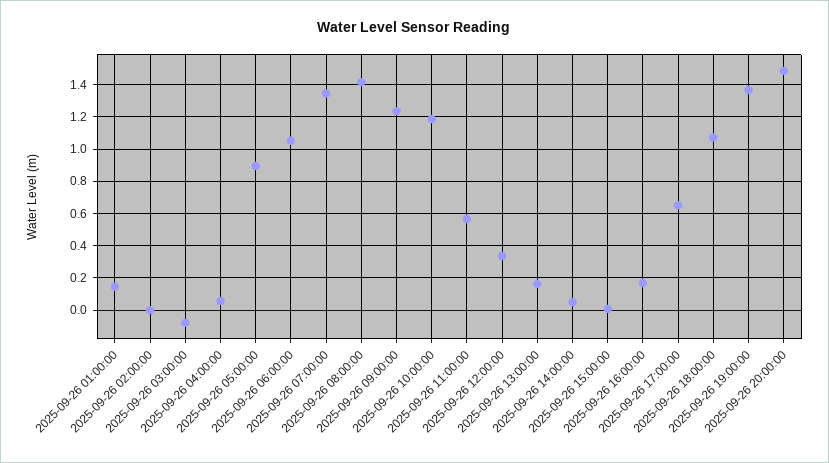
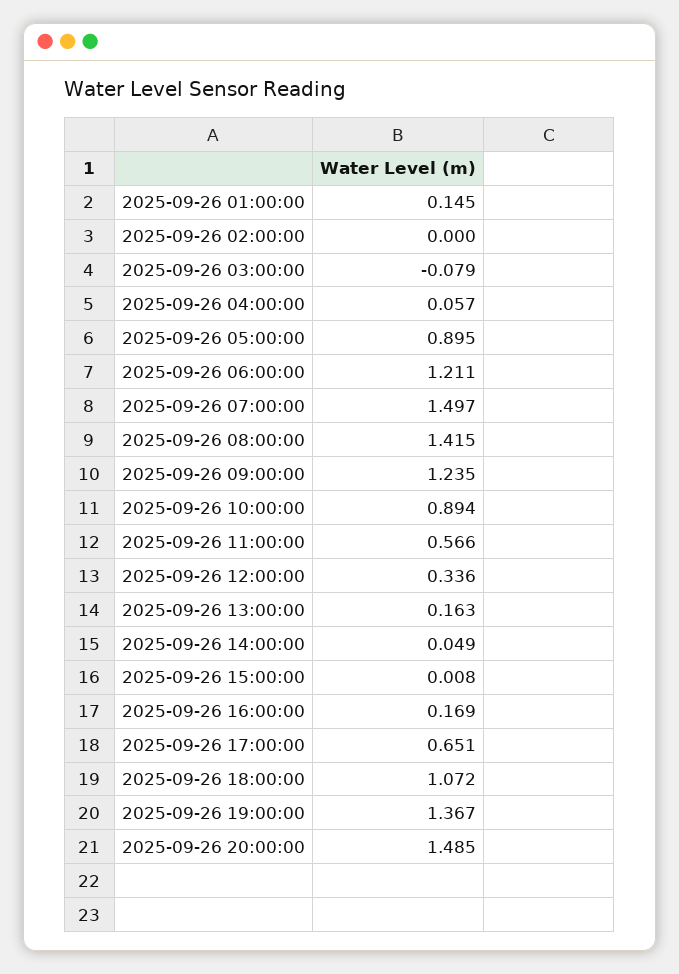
2025-09-26 06:00:00: 1.05 -> 1.211
2025-09-26 07:00:00: 1.35 -> 1.497
2025-09-26 10:00:00: 1.2 -> 0.894

